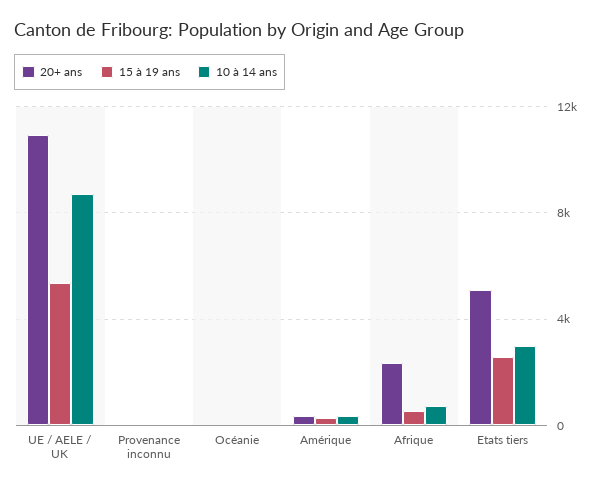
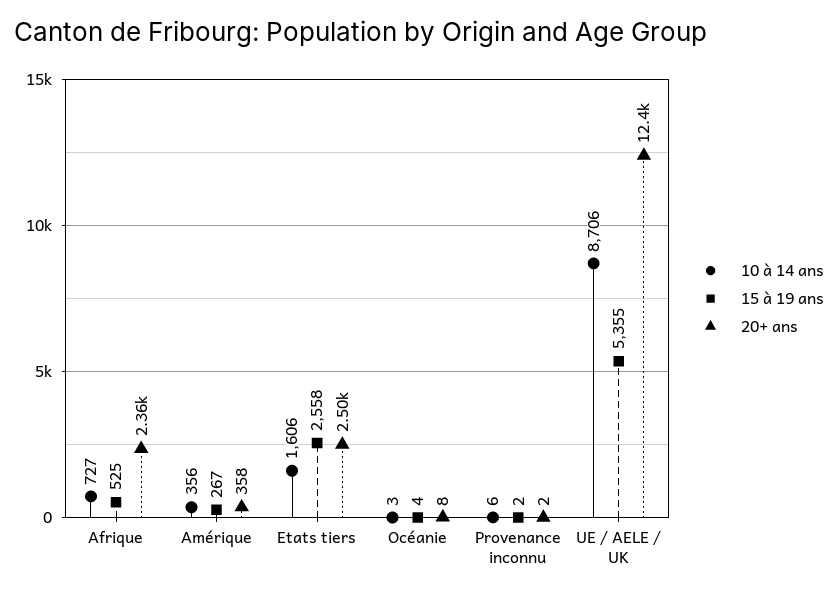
20+ ans, UE / AELE / UK: 11000 -> 12400
20+ ans, Etats tiers: 5000 -> 2500
10 à 14 ans, Etats tiers: 3000 -> 1606

